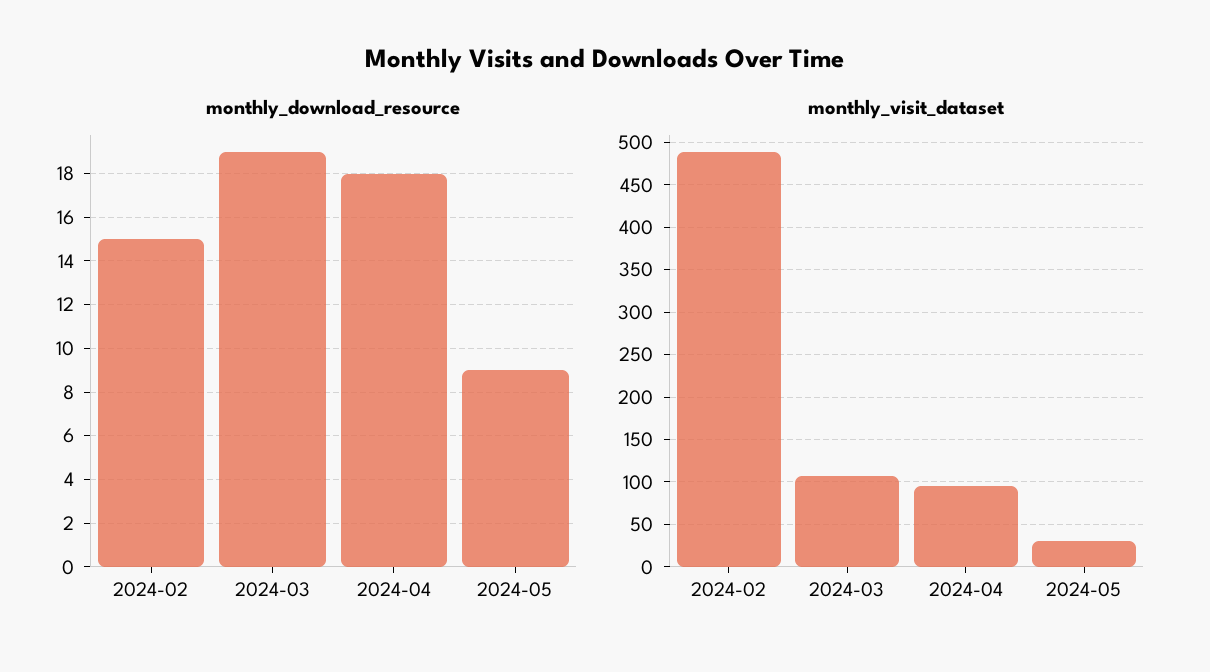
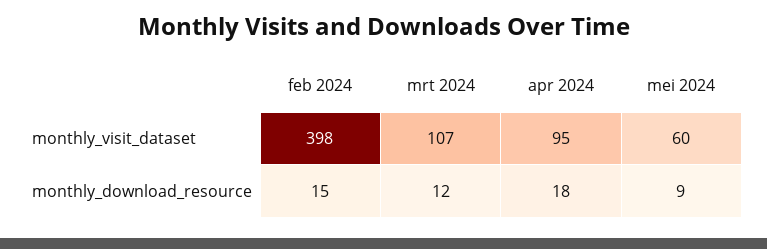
monthly_download_resource, 2024-03: 19 -> 12
monthly_visit_dataset, 2024-02: 490 -> 398
monthly_visit_dataset, 2024-05: 30 -> 60

